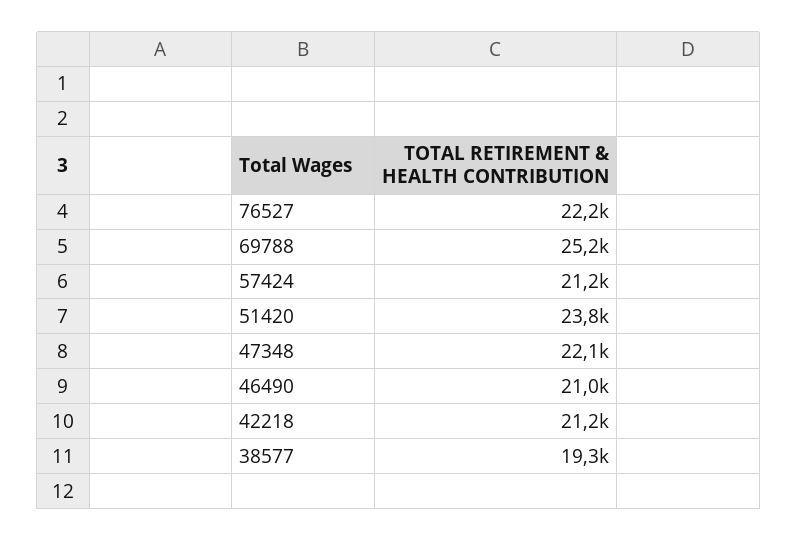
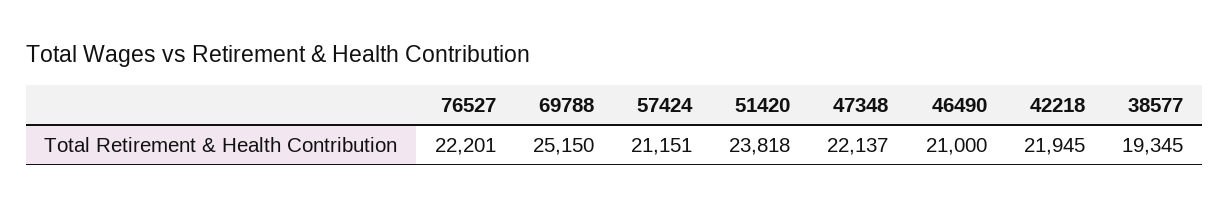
42218: 21200 -> 21945

